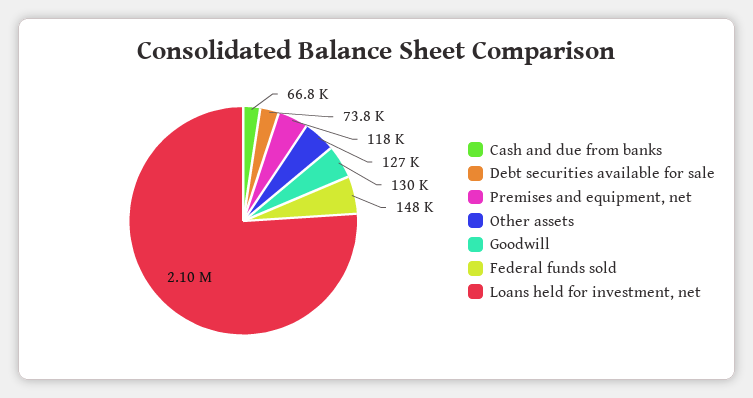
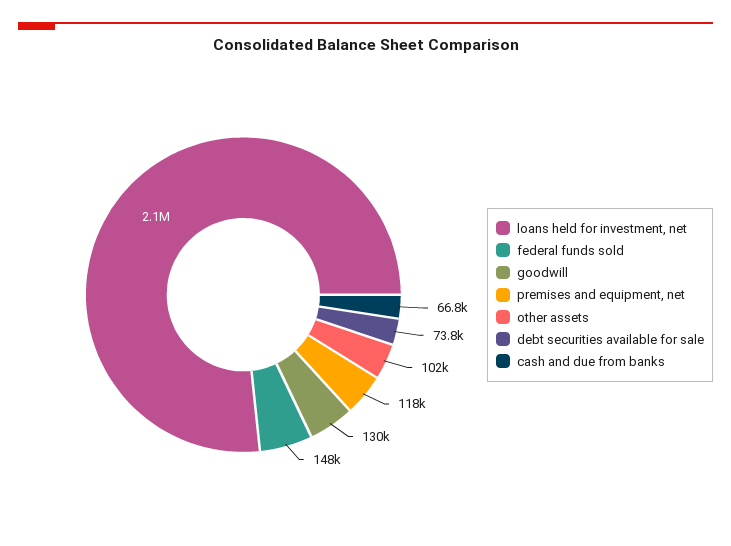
Other assets: 127000 -> 102000

